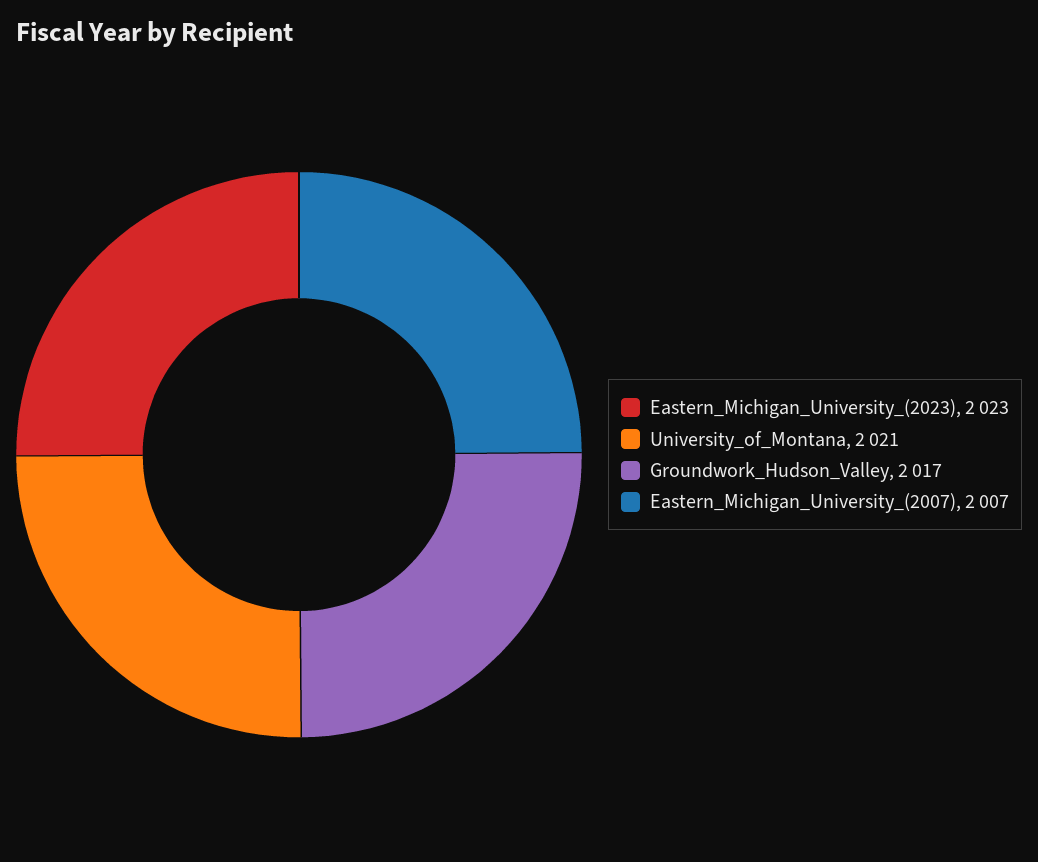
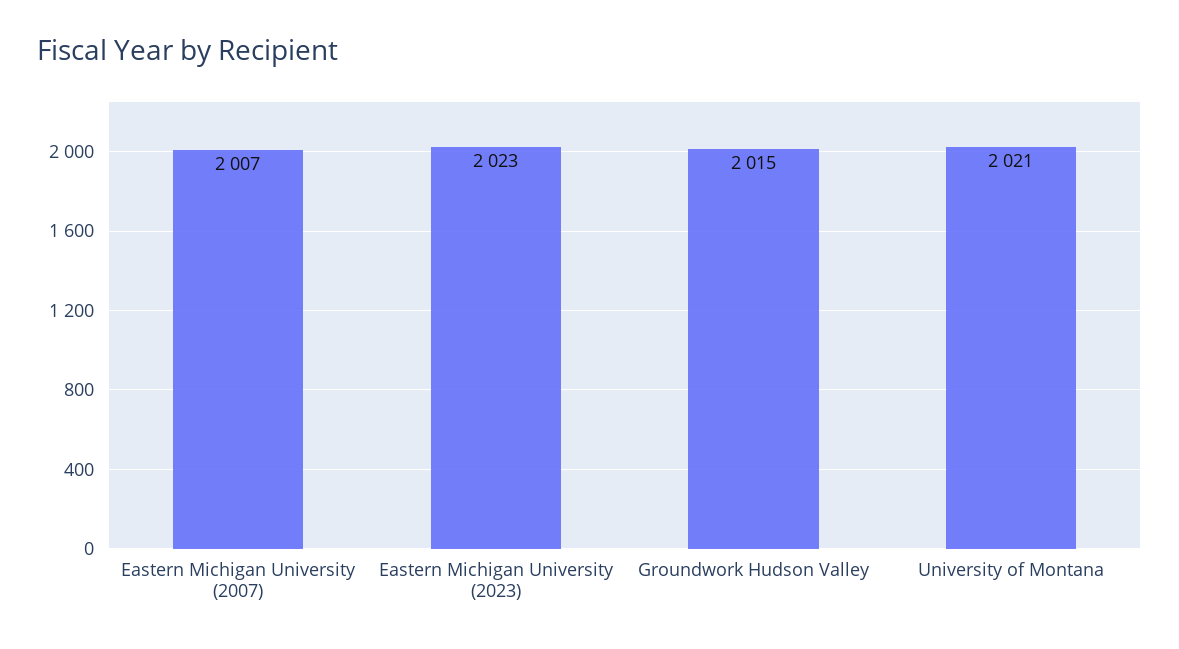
Groundwork_Hudson_Valley: 2017 -> 2015

